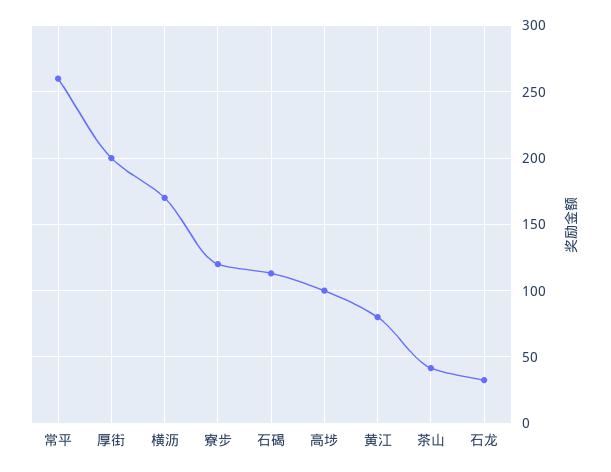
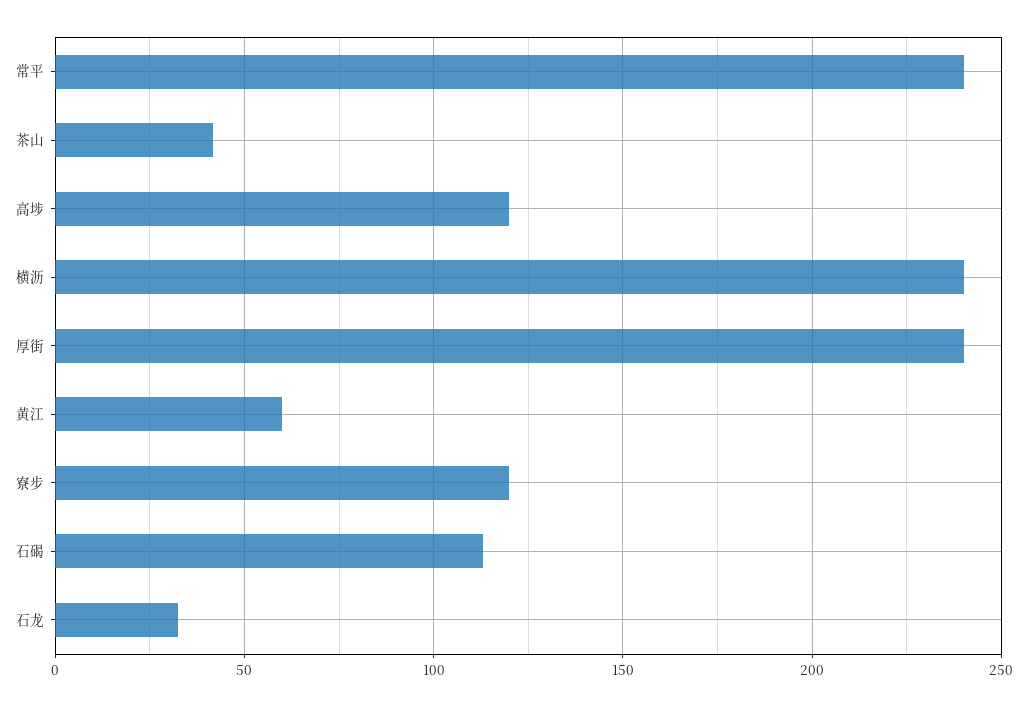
常平: 260 -> 240
厚街: 200 -> 240
横沥: 170 -> 240
高埗: 100 -> 120
黄江: 80 -> 60

